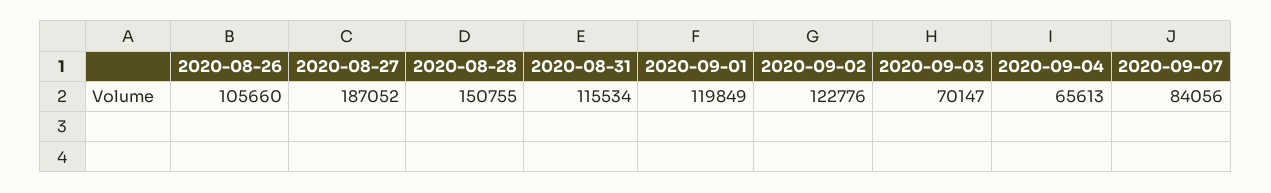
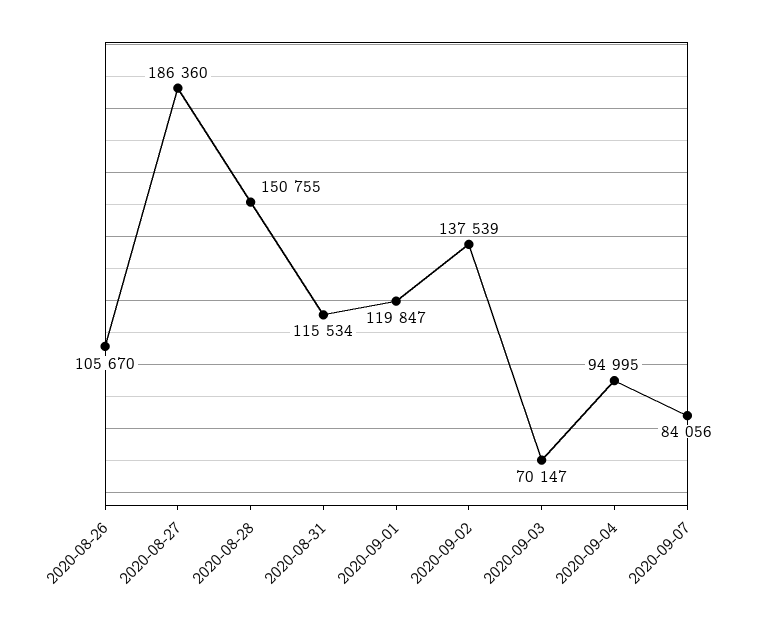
2020-08-26: 105660 -> 105670
2020-08-27: 187052 -> 186360
2020-09-01: 119849 -> 119847
2020-09-02: 122776 -> 137539
2020-09-04: 65613 -> 94995

